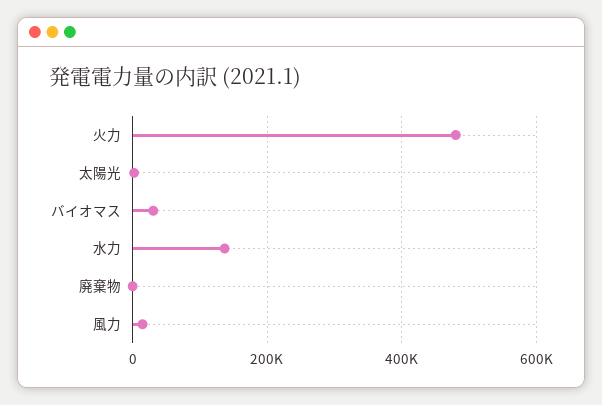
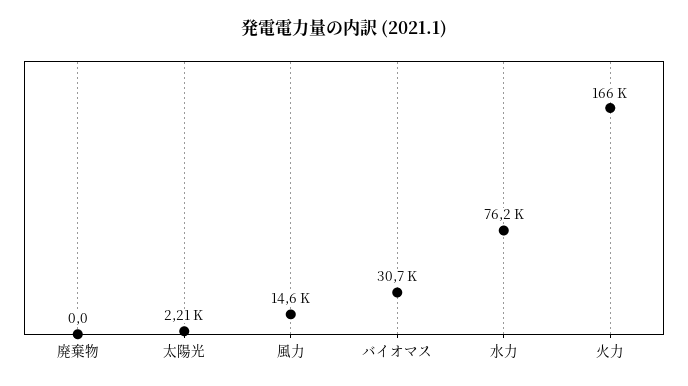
火力: 480000 -> 166000
水力: 140000 -> 76200

